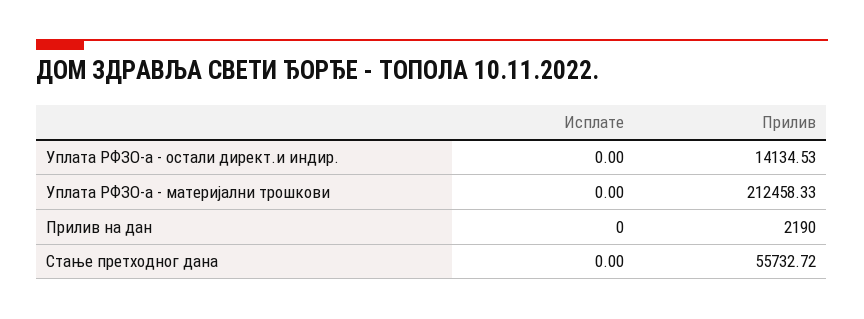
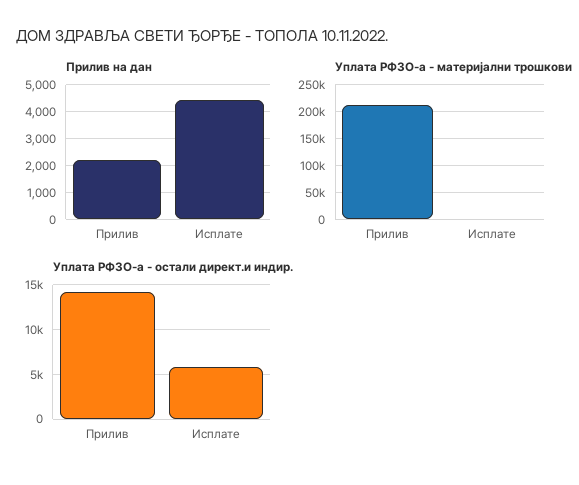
Уплата РФЗО-а - остали директ.и индир., Исплате: 0 -> 6000
Прилив на дан, Исплате: 0 -> 4500
Стање претходног дана, Исплате: 0 -> none
Стање претходног дана, Прилив: 55732.72 -> none

